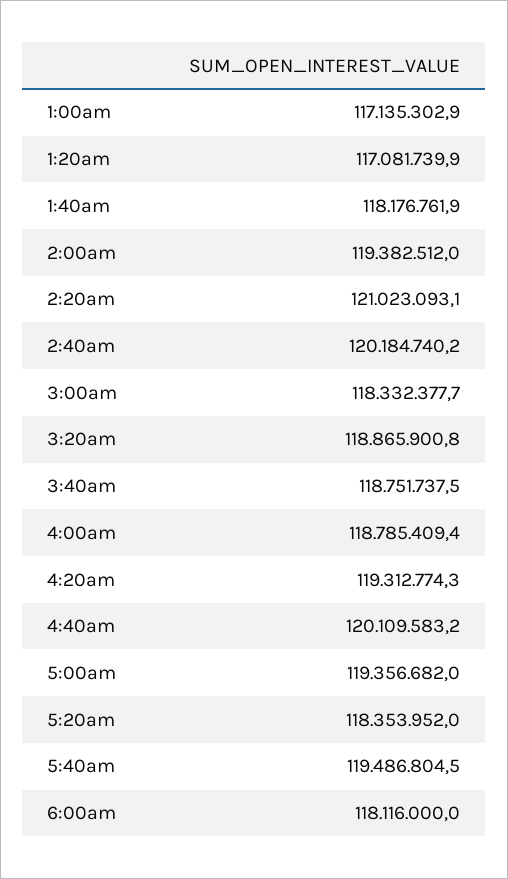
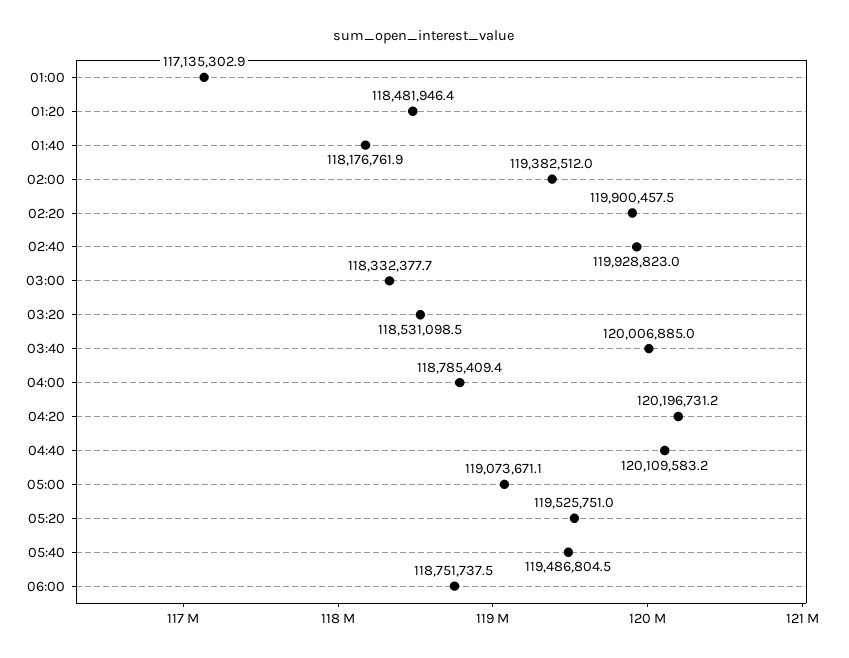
1:20am: 117081739.9 -> 118481946.4
2:20am: 121023093.1 -> 119900457.5
2:40am: 120184740.2 -> 119928823
3:20am: 118865900.8 -> 118531098.5
3:40am: 118751737.5 -> 120006885
4:20am: 119312774.3 -> 120196731.2
5:00am: 119356682 -> 119073671.1
5:20am: 118353952 -> 119525751
6:00am: 118116000 -> 118751737.5

